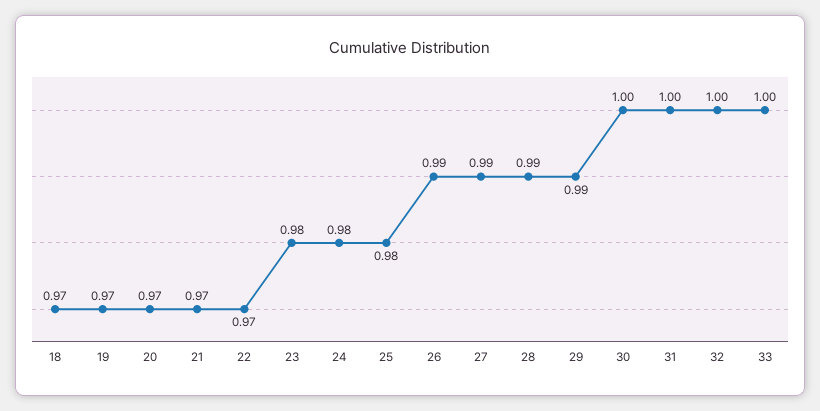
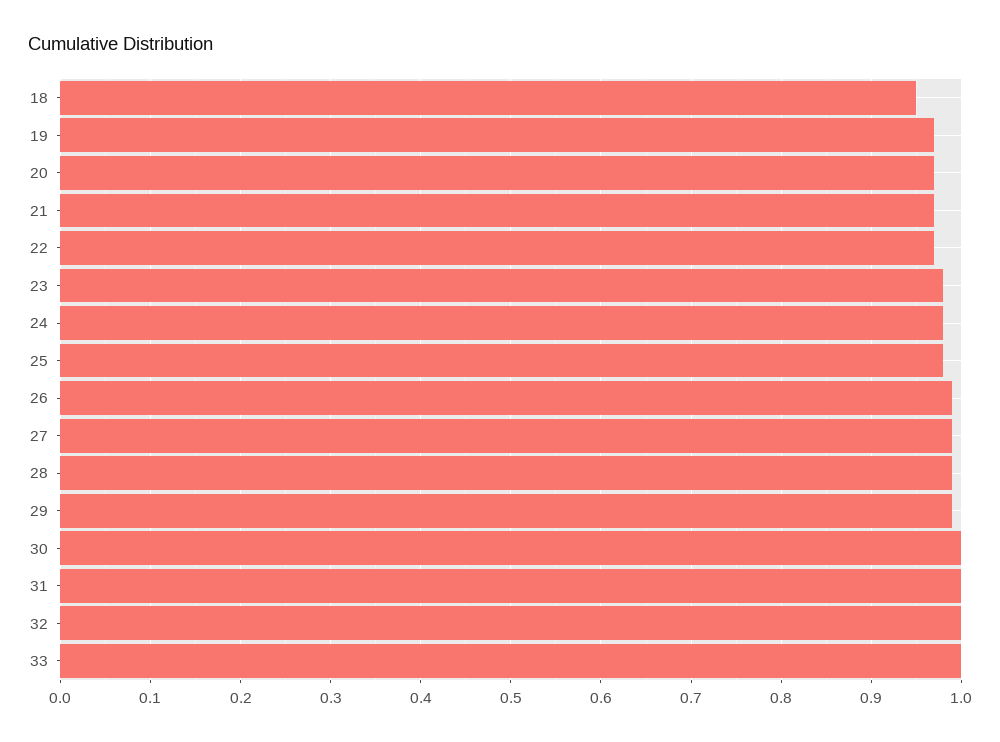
18: 0.97 -> 0.95

